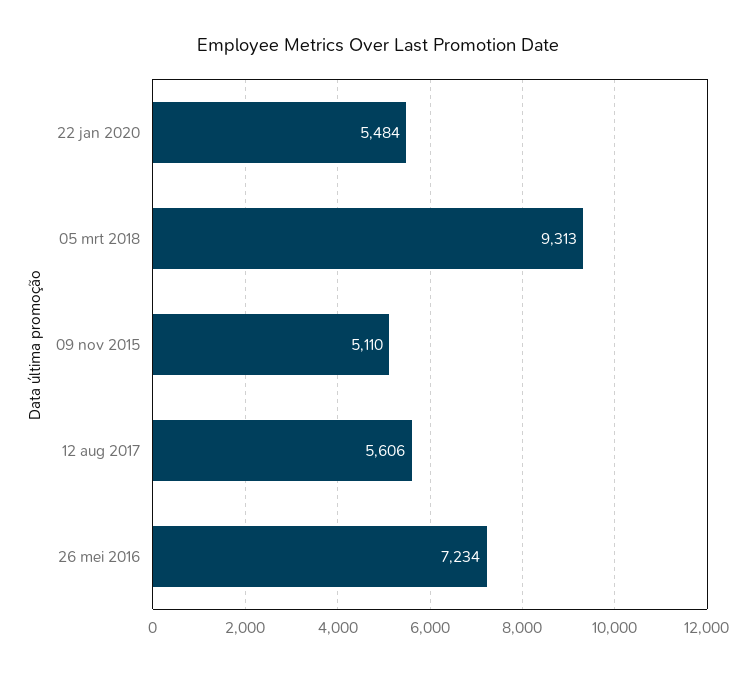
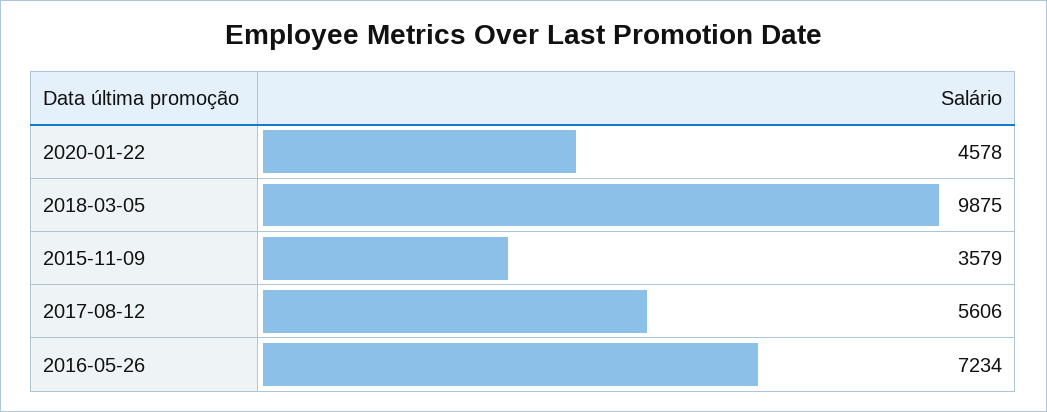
22 jan 2020: 5484 -> 4578
05 mrt 2018: 9313 -> 9875
09 nov 2015: 5110 -> 3579

